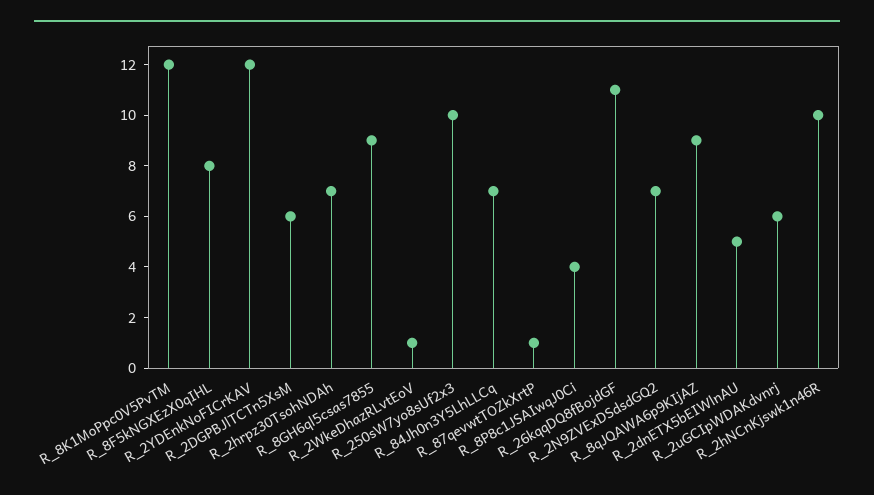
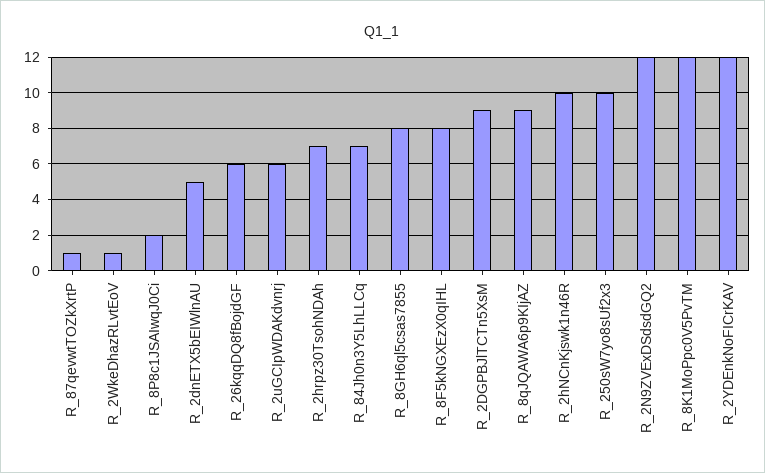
R_2DGPBJlTCTn5XsM: 6 -> 9
R_8GH6ql5csas7855: 9 -> 8
R_8P8c1JSAIwqJ0Ci: 4 -> 2
R_26kqqDQ8fBojdGF: 11 -> 6
R_2N9ZVExDSdsdGQ2: 7 -> 12

